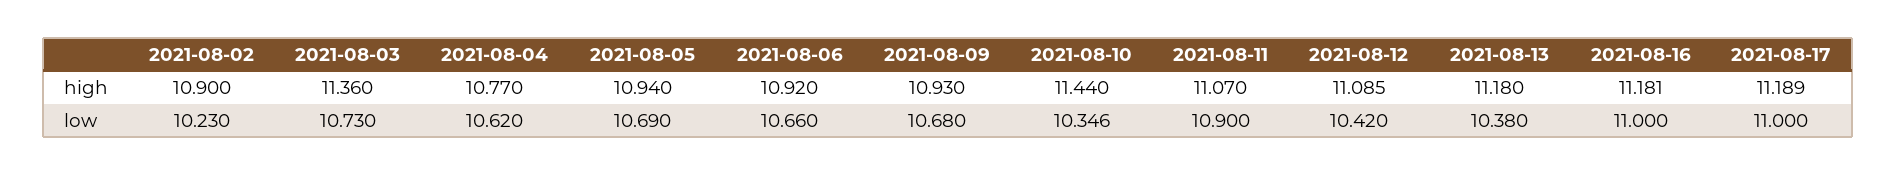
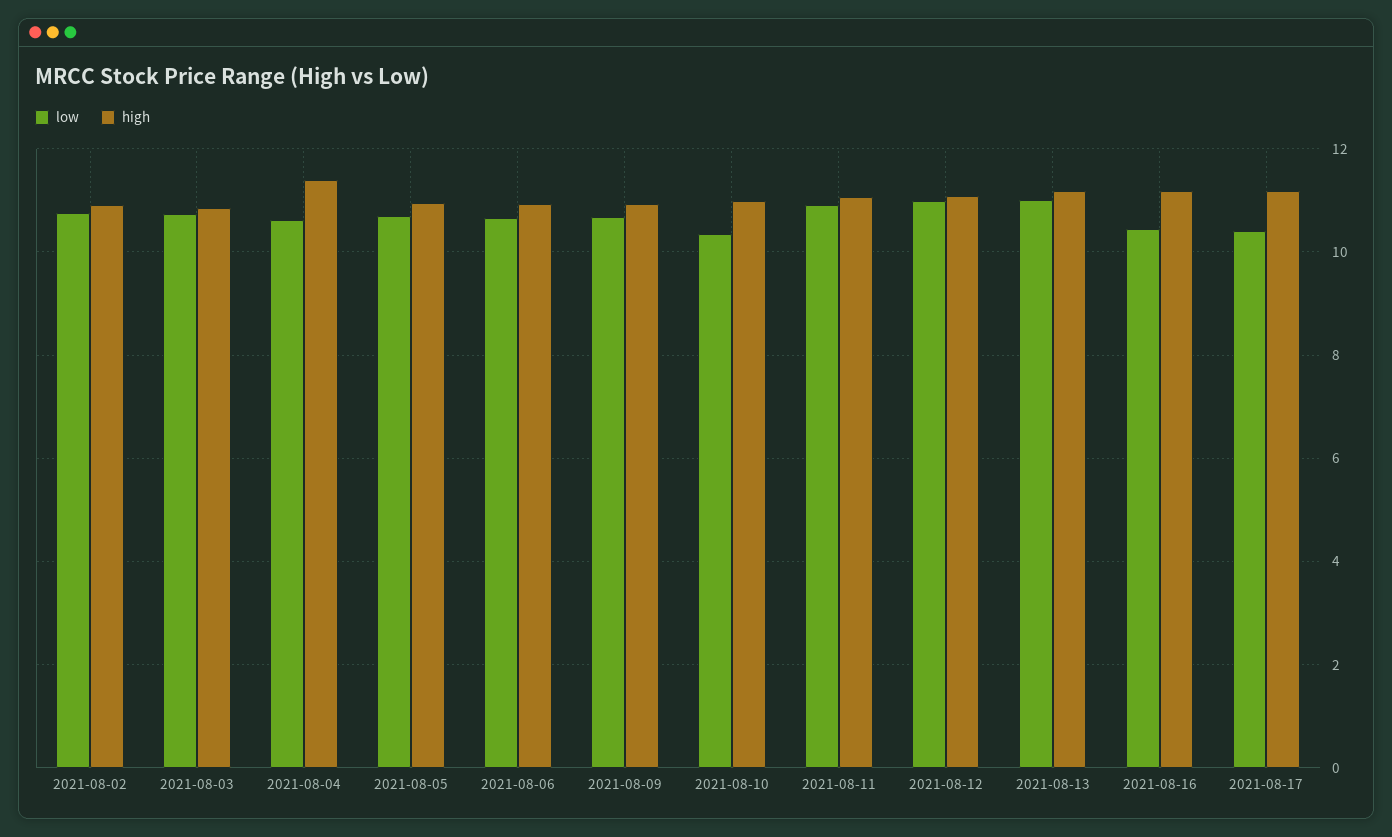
high, 2021-08-03: 11.36 -> 10.8
high, 2021-08-04: 10.77 -> 11.4
high, 2021-08-10: 11.44 -> 11
low, 2021-08-02: 10.23 -> 10.8
low, 2021-08-12: 10.42 -> 11
low, 2021-08-13: 10.38 -> 11
low, 2021-08-16: 11 -> 10.4
low, 2021-08-17: 11 -> 10.4

